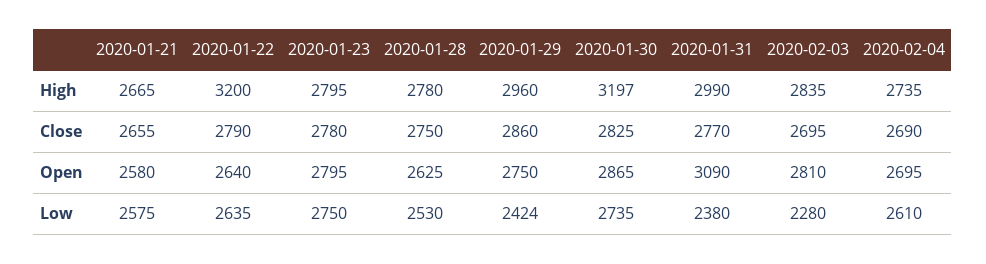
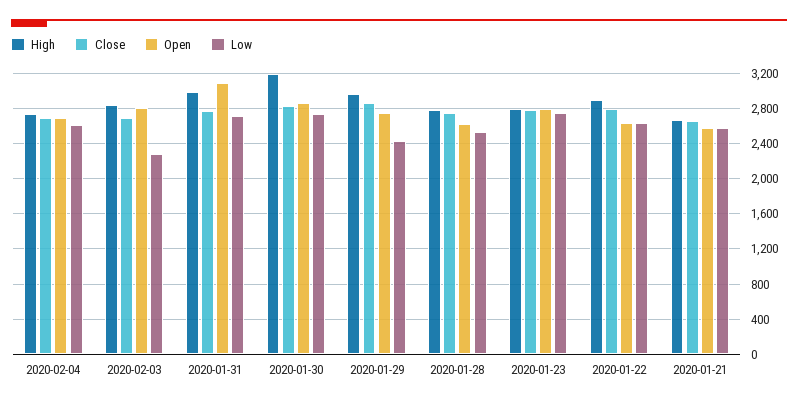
High, 2020-01-22: 3200 -> 2900
Low, 2020-01-31: 2380 -> 2700

